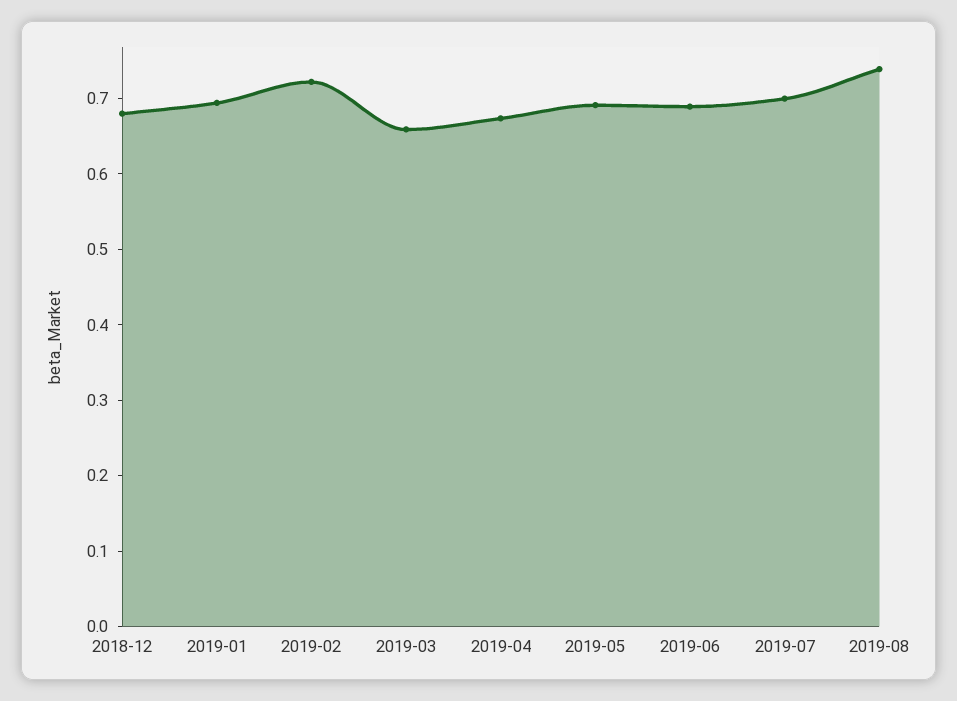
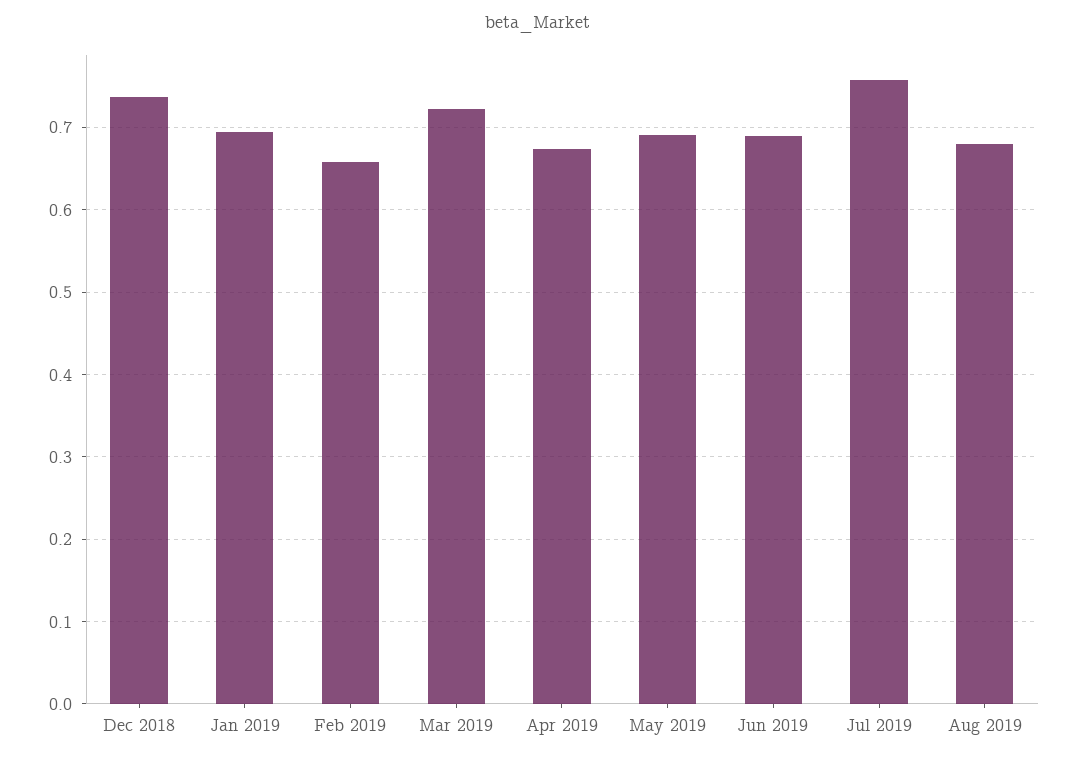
2018-12: 0.68 -> 0.74
2019-02: 0.72 -> 0.66
2019-03: 0.66 -> 0.72
2019-07: 0.7 -> 0.76
2019-08: 0.74 -> 0.68

